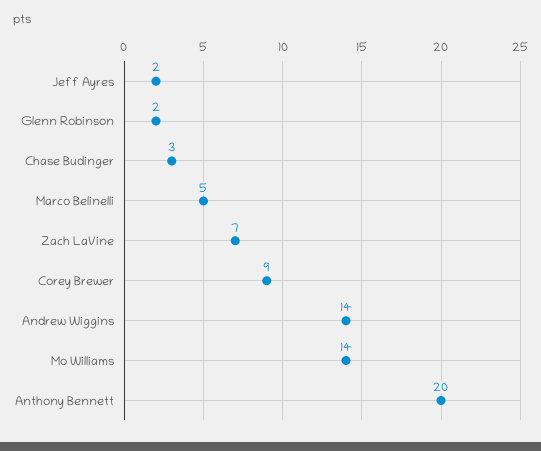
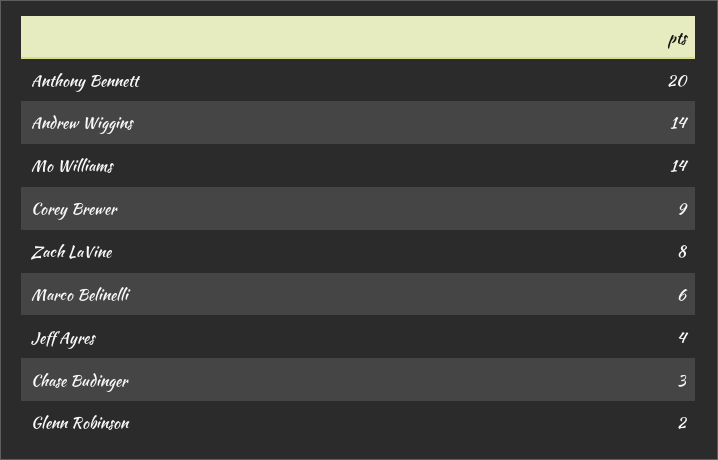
Jeff Ayres: 2 -> 4
Marco Belinelli: 5 -> 6
Zach LaVine: 7 -> 8

